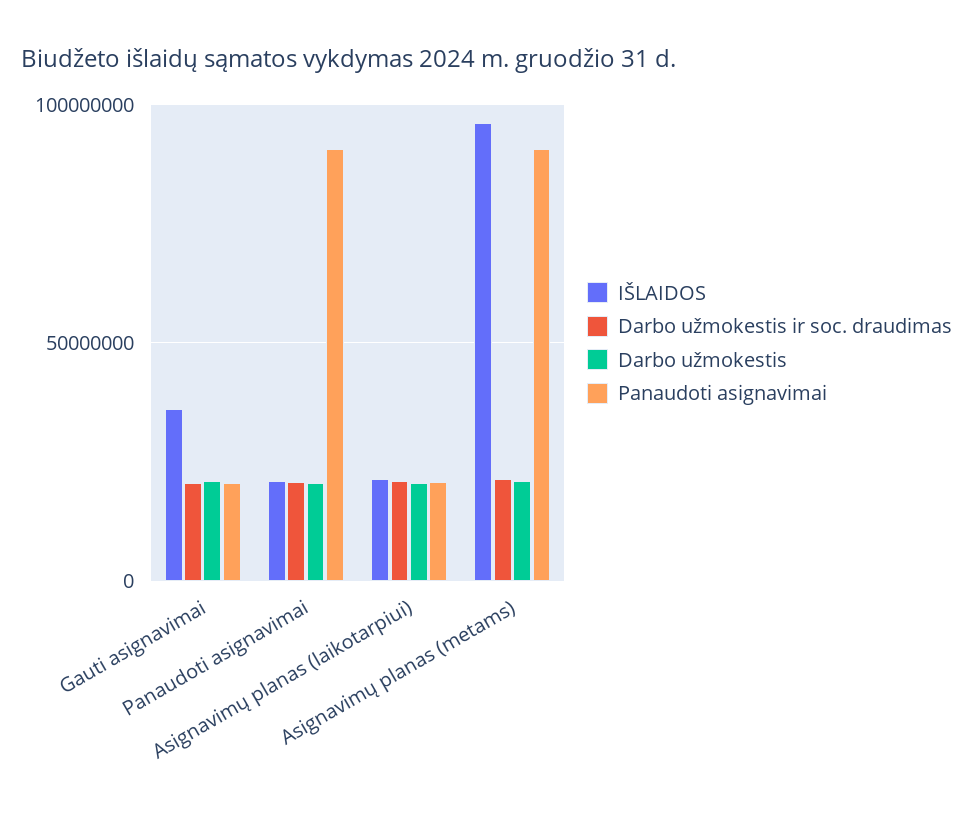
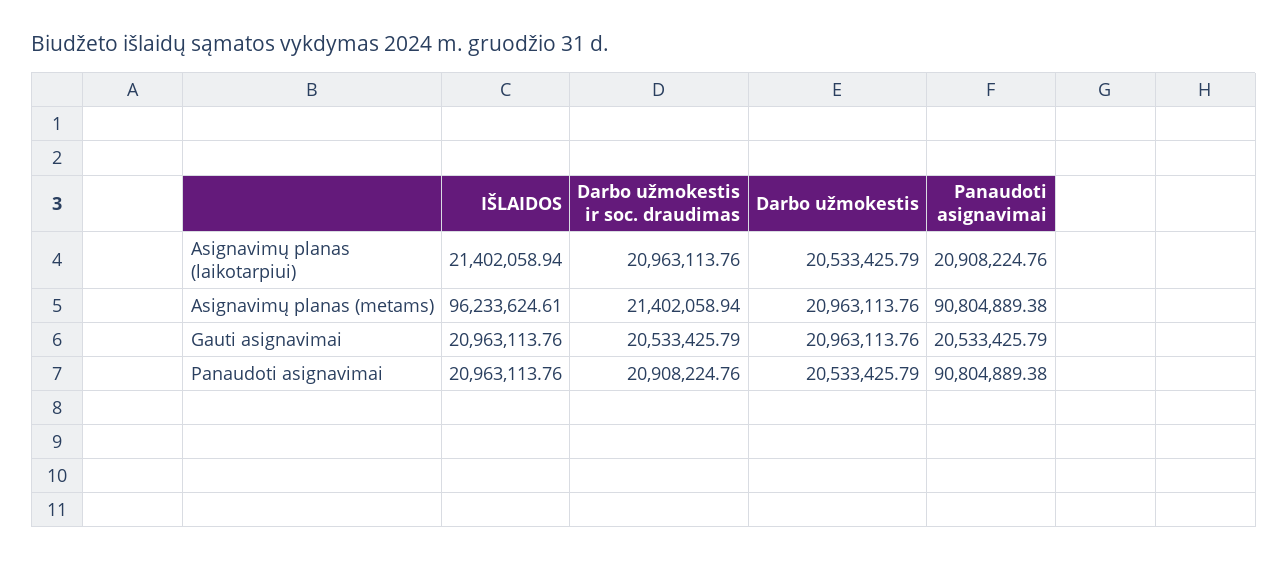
IŠLAIDOS, Gauti asignavimai: 35000000 -> 20963113.76

